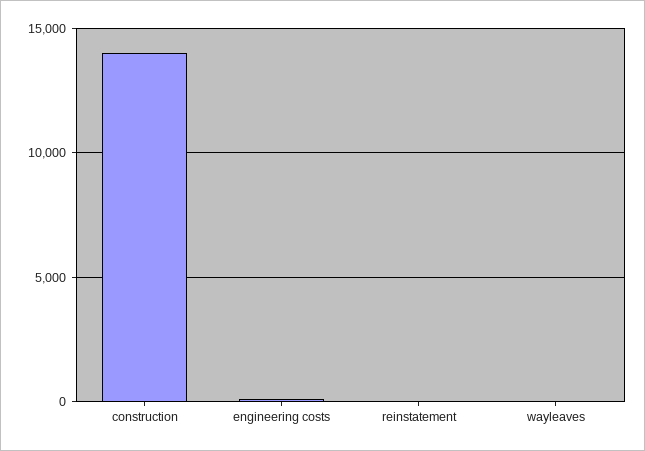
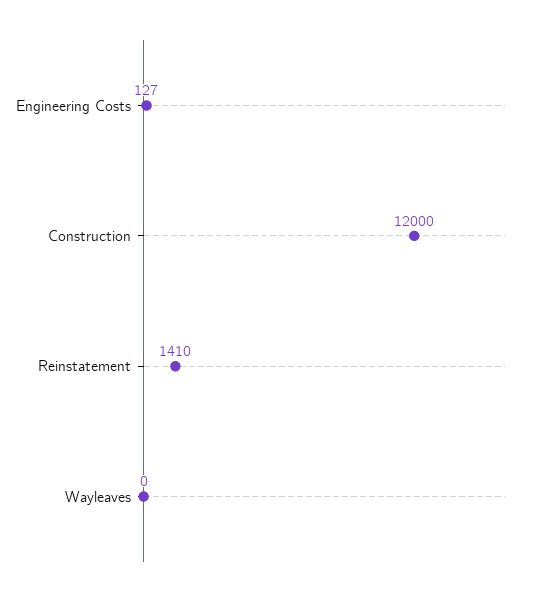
construction: 14000 -> 12000
reinstatement: 0 -> 1410

